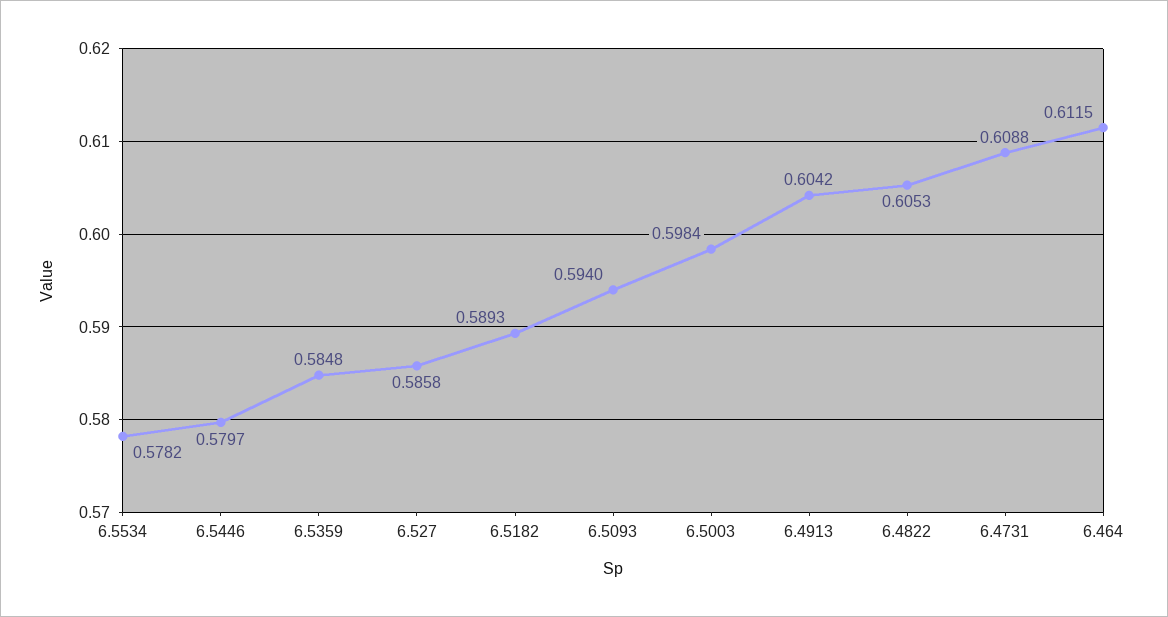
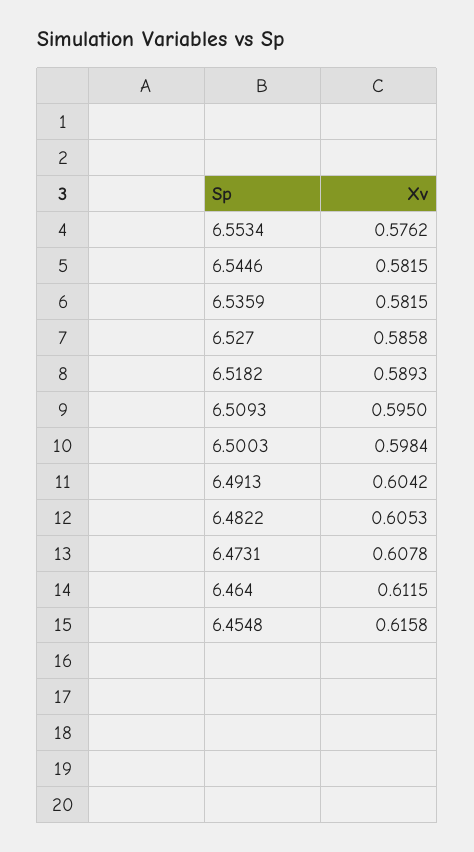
6.5534: 0.5782 -> 0.5762
6.5446: 0.5797 -> 0.5815
6.5359: 0.5848 -> 0.5815
6.5093: 0.594 -> 0.595
6.4731: 0.6088 -> 0.6078
6.4548: none -> 0.6158

